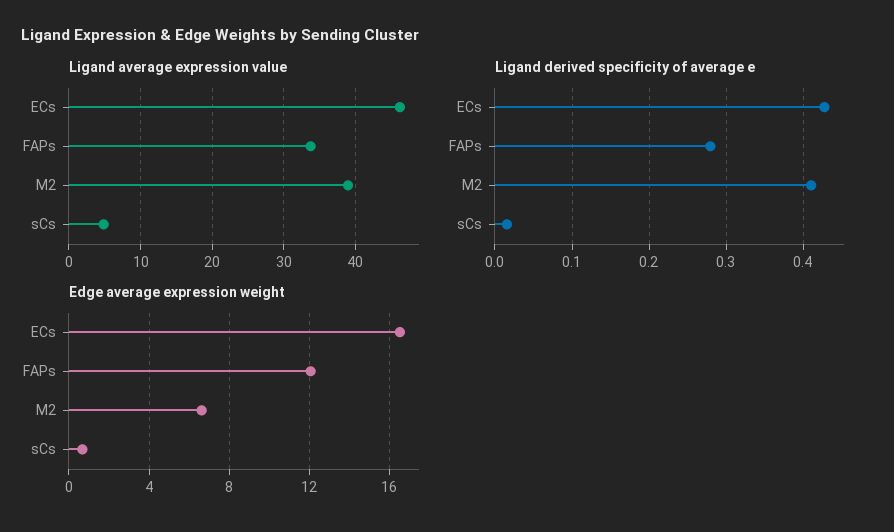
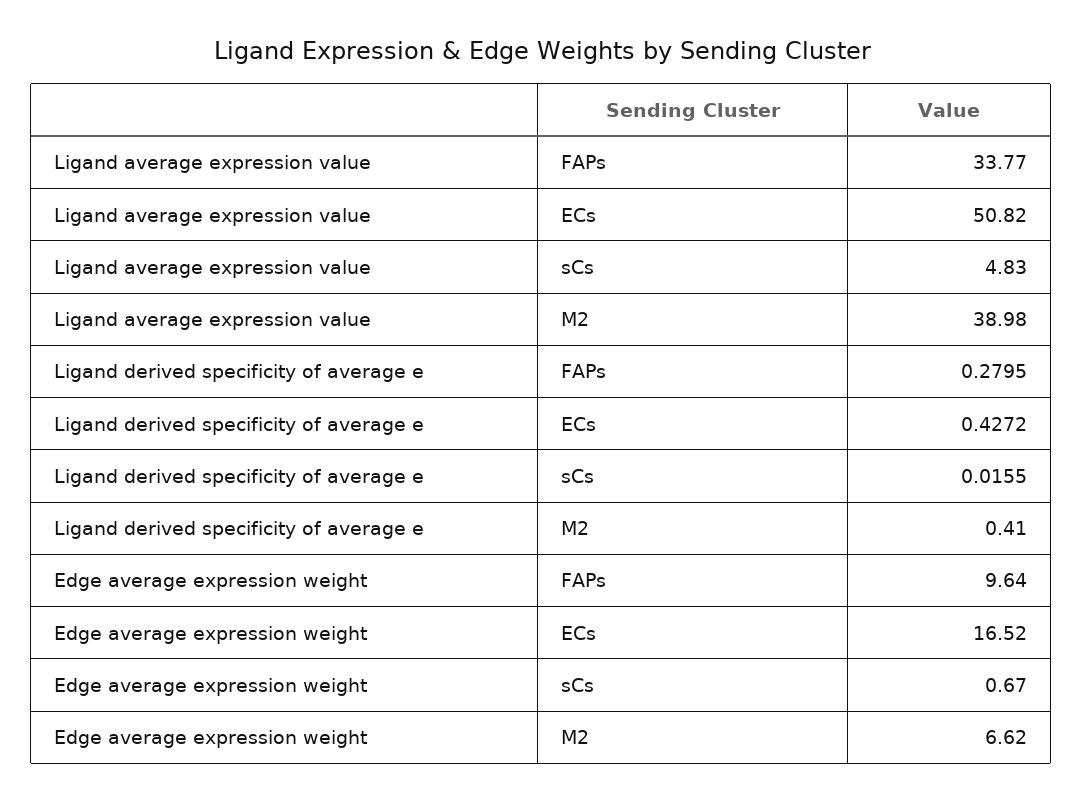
Ligand average expression value, ECs: 46 -> 50.82
Edge average expression weight, FAPs: 12 -> 9.64

